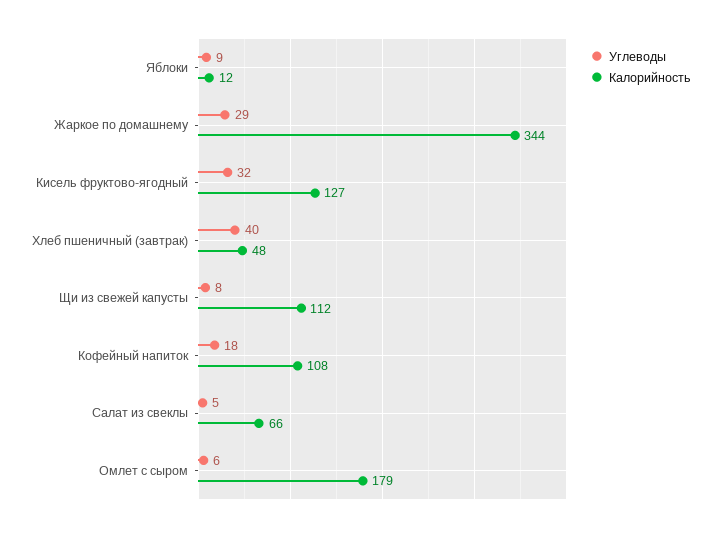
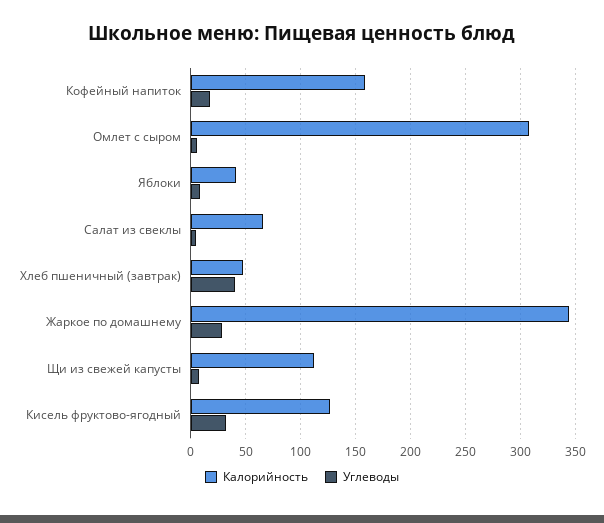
Калорийность, Яблоки: 12 -> 40
Калорийность, Кофейный напиток: 108 -> 160
Калорийность, Омлет с сыром: 179 -> 310

